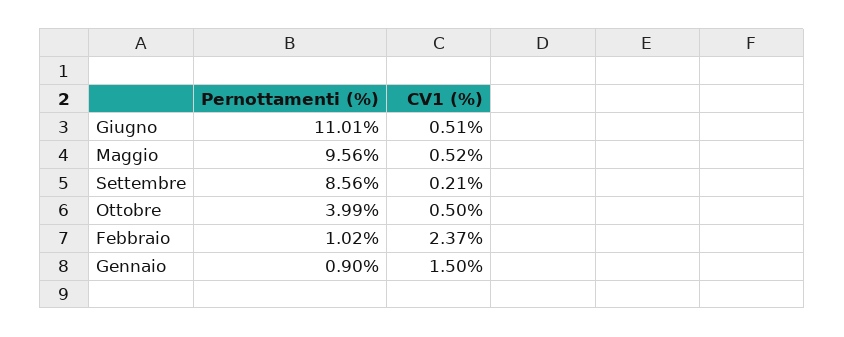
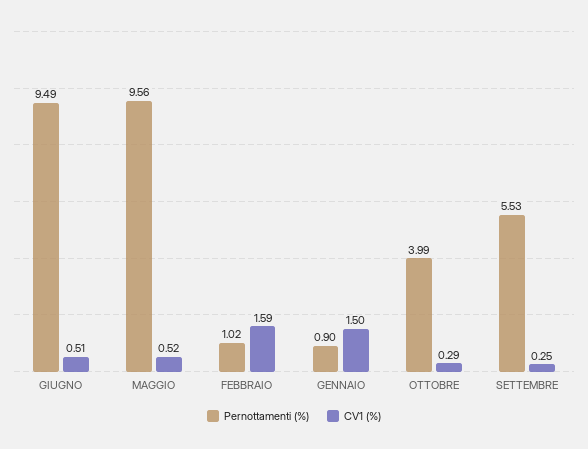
Pernottamenti (%), Giugno: 11.01 -> 9.49
Pernottamenti (%), Settembre: 8.56 -> 5.53
CV1 (%), Settembre: 0.21 -> 0.25
CV1 (%), Ottobre: 0.5 -> 0.29
CV1 (%), Febbraio: 2.37 -> 1.59

